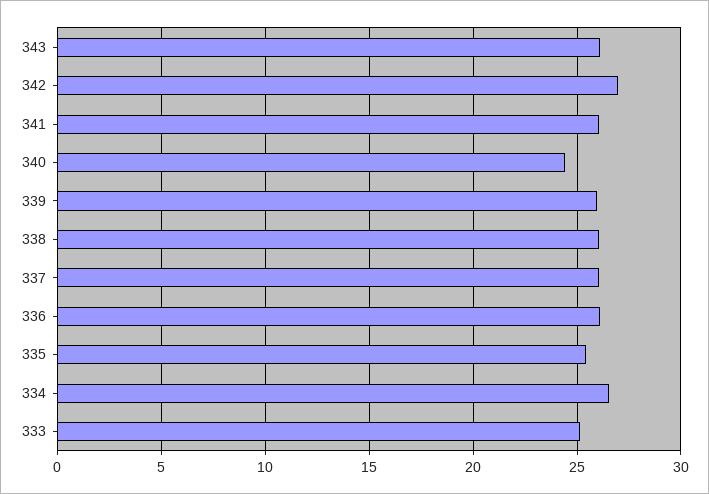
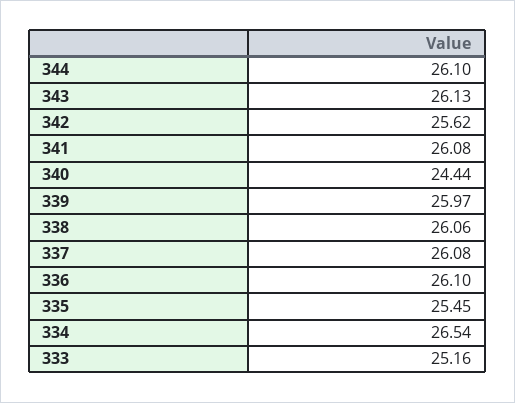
342: 27 -> 25.62
344: none -> 26.1

